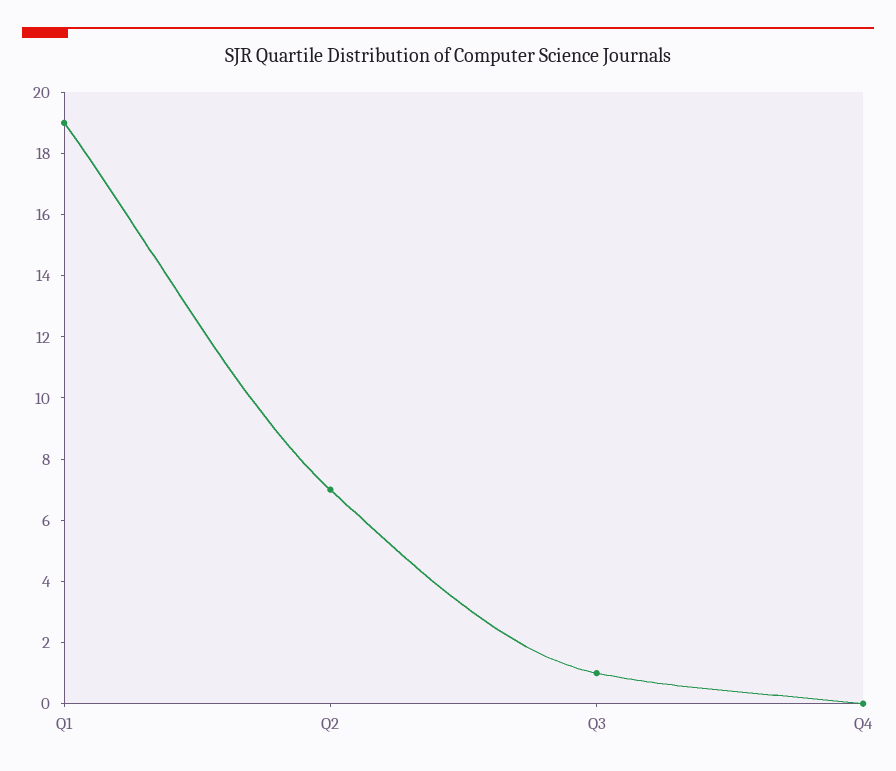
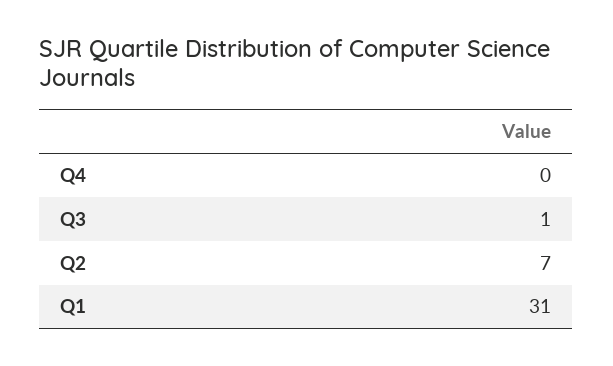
Q1: 19 -> 31

